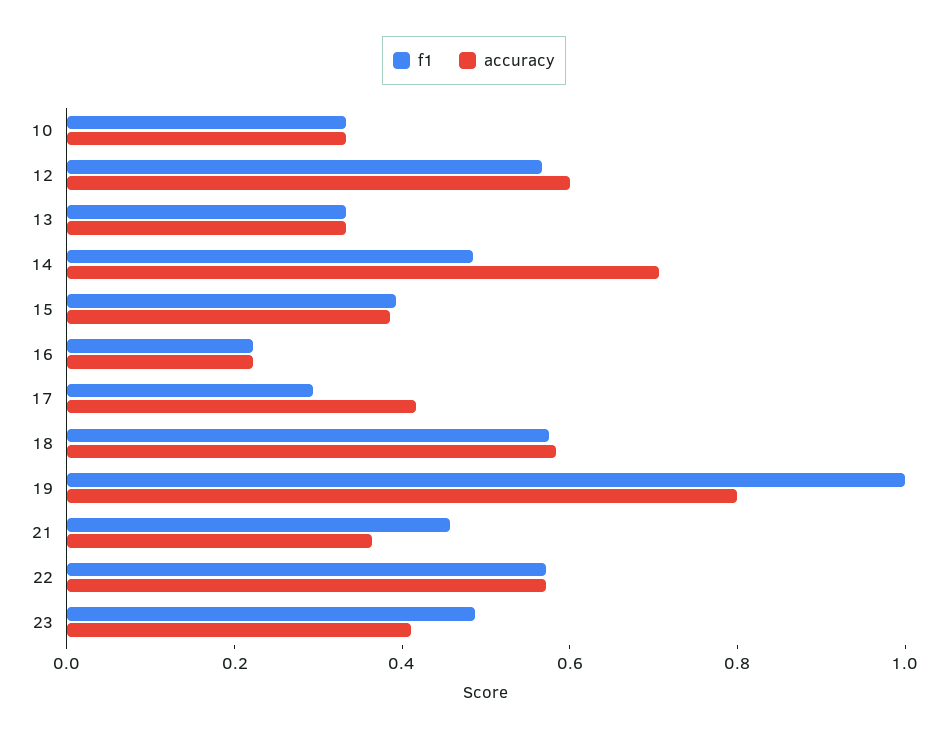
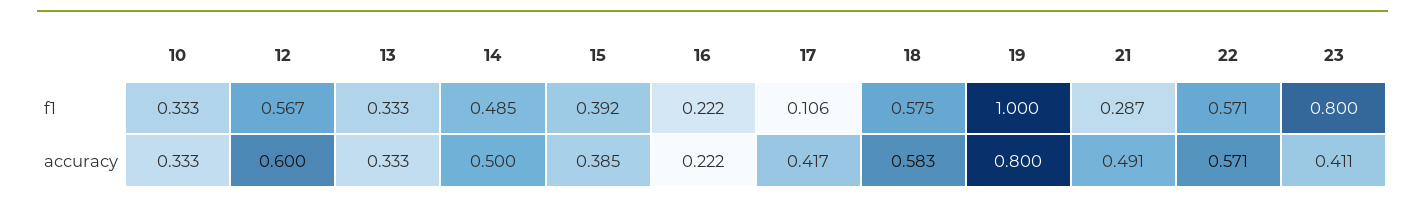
accuracy, 14: 0.7 -> 0.5
f1, 17: 0.3 -> 0.106
f1, 21: 0.45 -> 0.287
accuracy, 21: 0.35 -> 0.491
f1, 23: 0.5 -> 0.8

